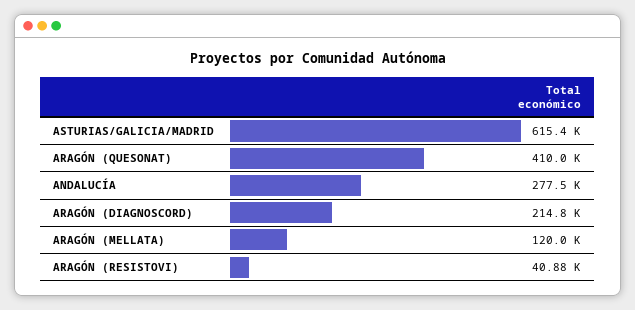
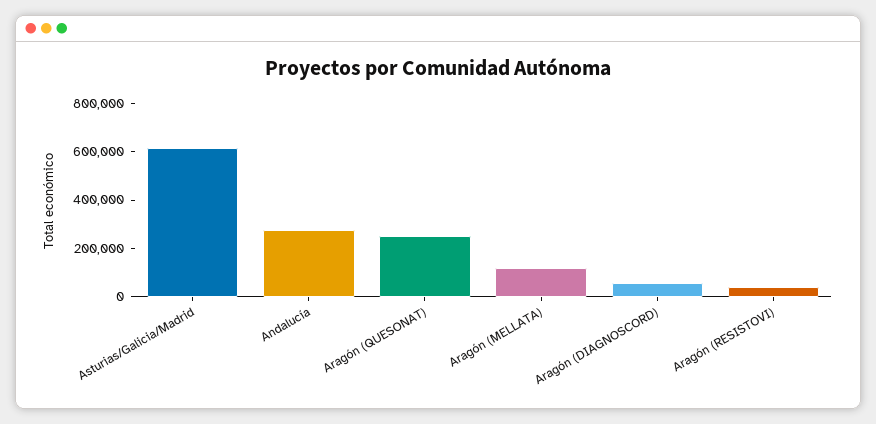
ARAGÓN (QUESONAT): 410000 -> 250000
ARAGÓN (DIAGNOSCORD): 214800 -> 50000

